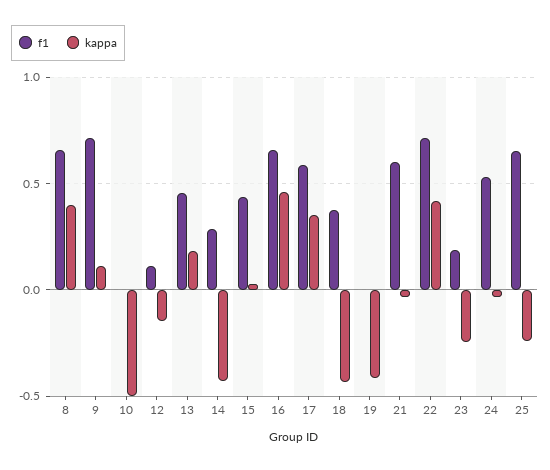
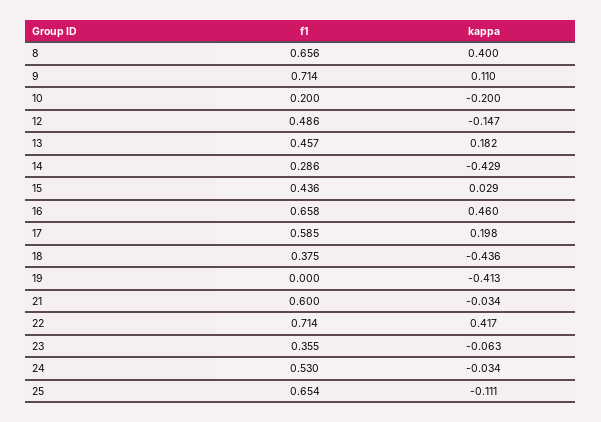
f1, 10: 0 -> 0.2
kappa, 10: -0.5 -> -0.2
f1, 12: 0.1 -> 0.486
kappa, 17: 0.35 -> 0.198
f1, 23: 0.2 -> 0.355
kappa, 23: -0.25 -> -0.063
kappa, 25: -0.25 -> -0.111

